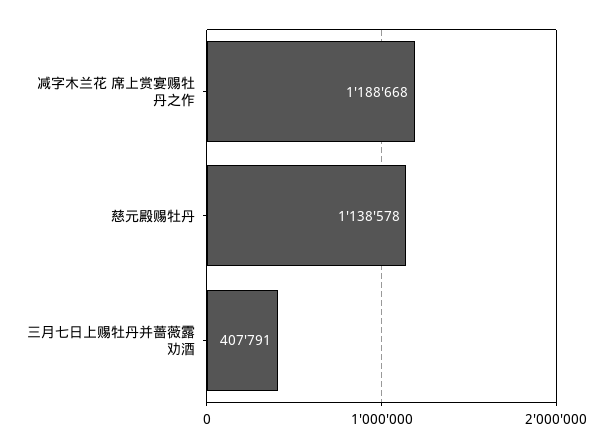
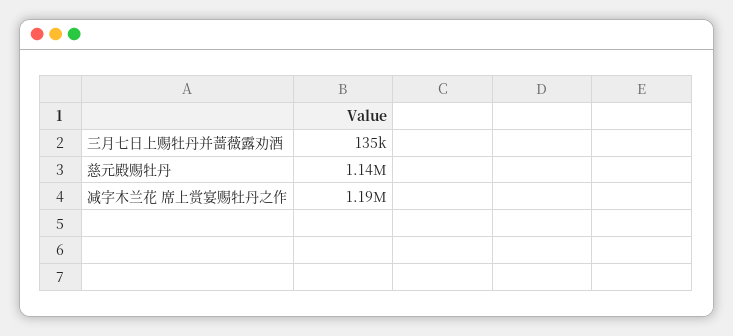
三月七日上赐牡丹并蔷薇露劝酒: 407791 -> 135000

